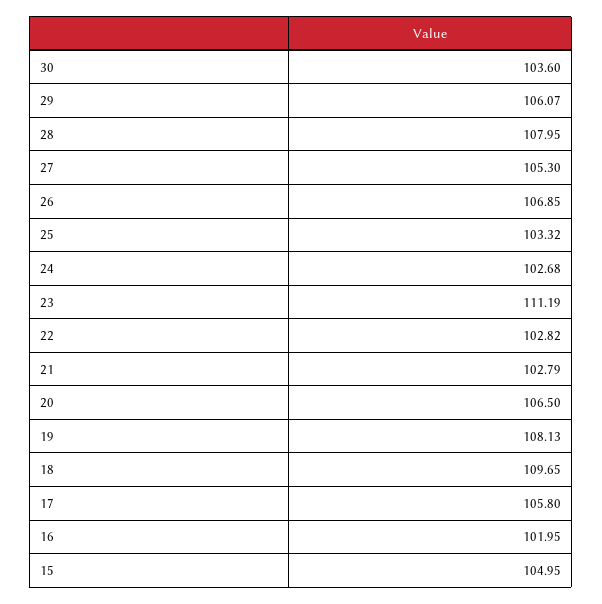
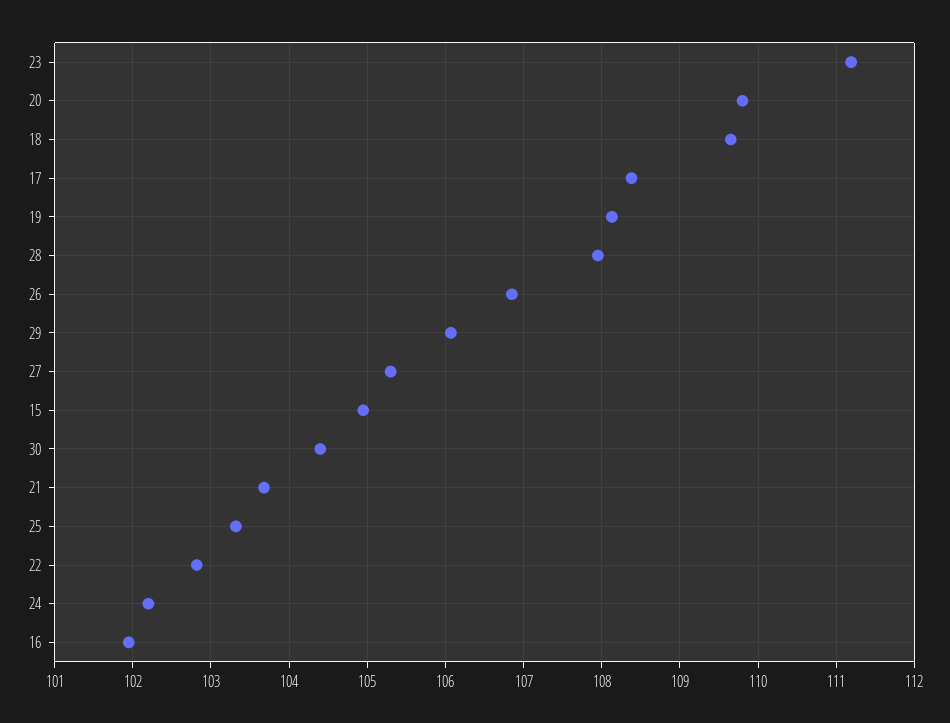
30: 103.6 -> 104.4
24: 102.68 -> 102.2
21: 102.79 -> 103.7
20: 106.5 -> 109.8
17: 105.8 -> 108.4

